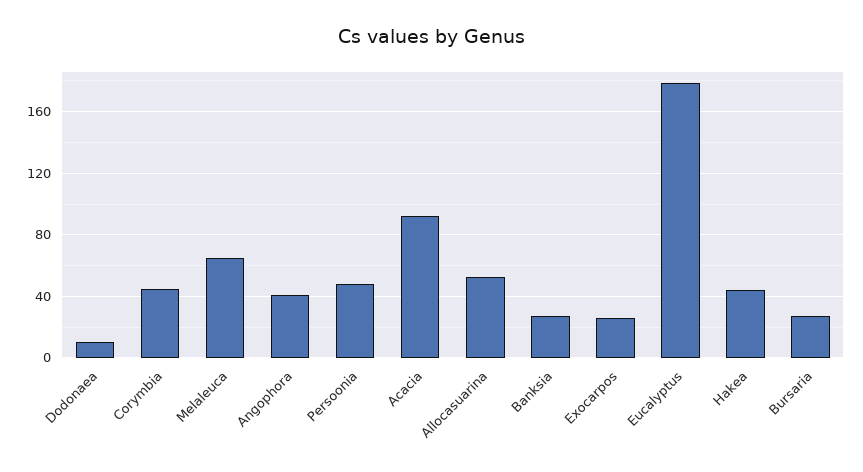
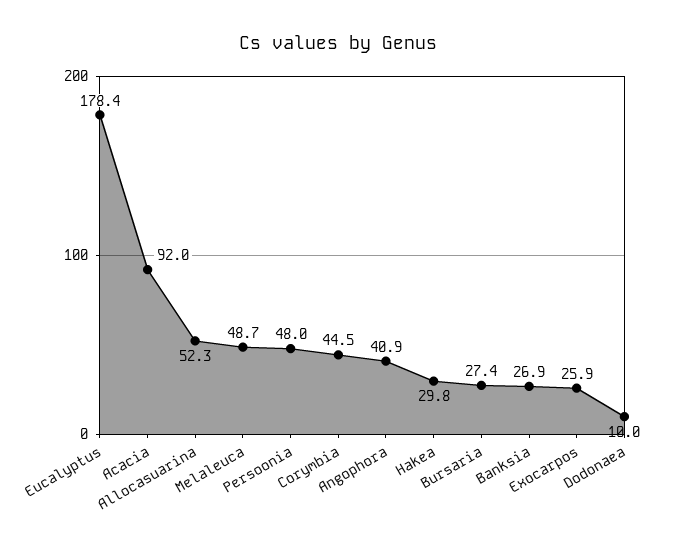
Melaleuca: 65 -> 48.7
Hakea: 45 -> 29.8

